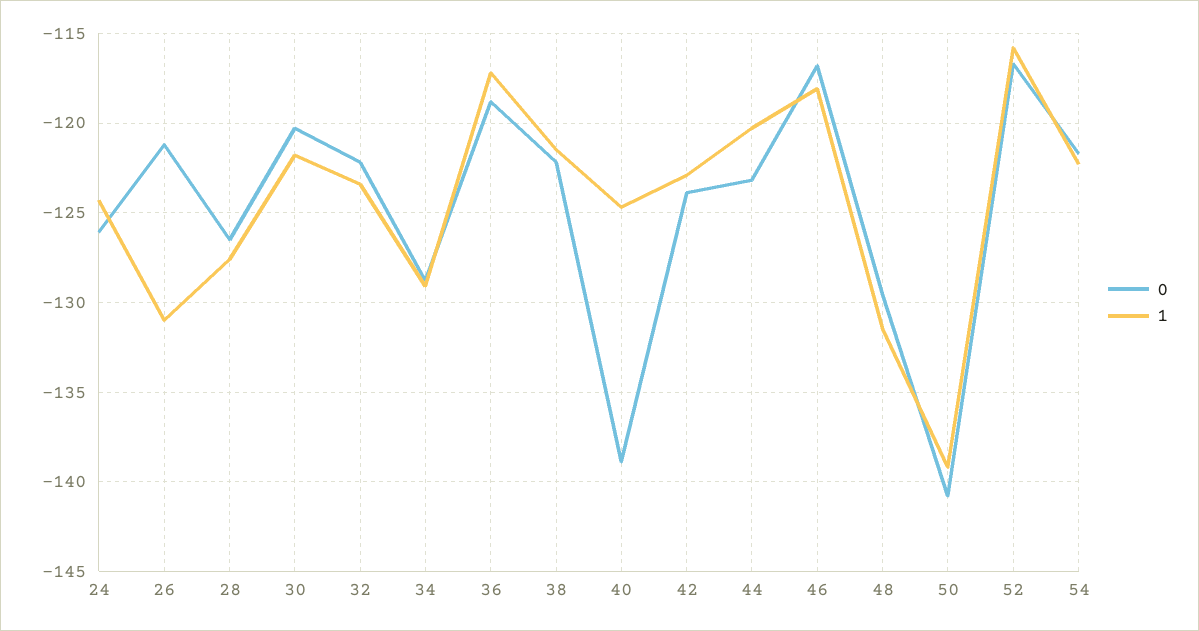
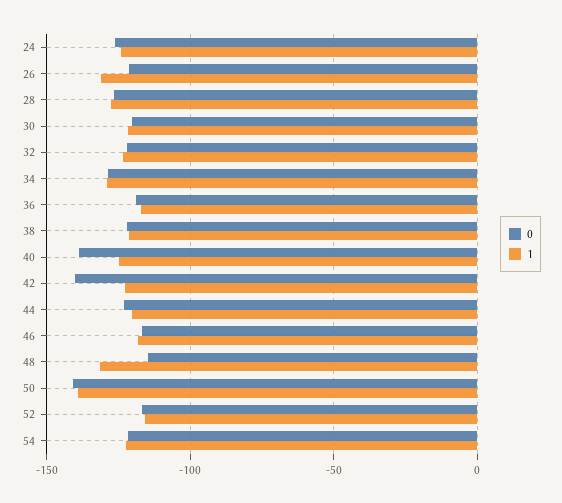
0, 42: -124 -> -140
0, 48: -129.5 -> -115

